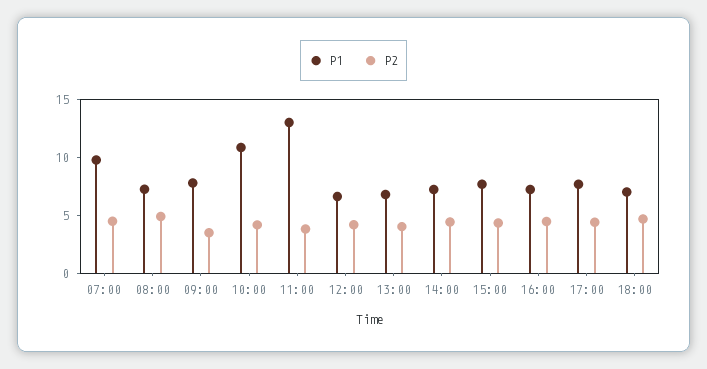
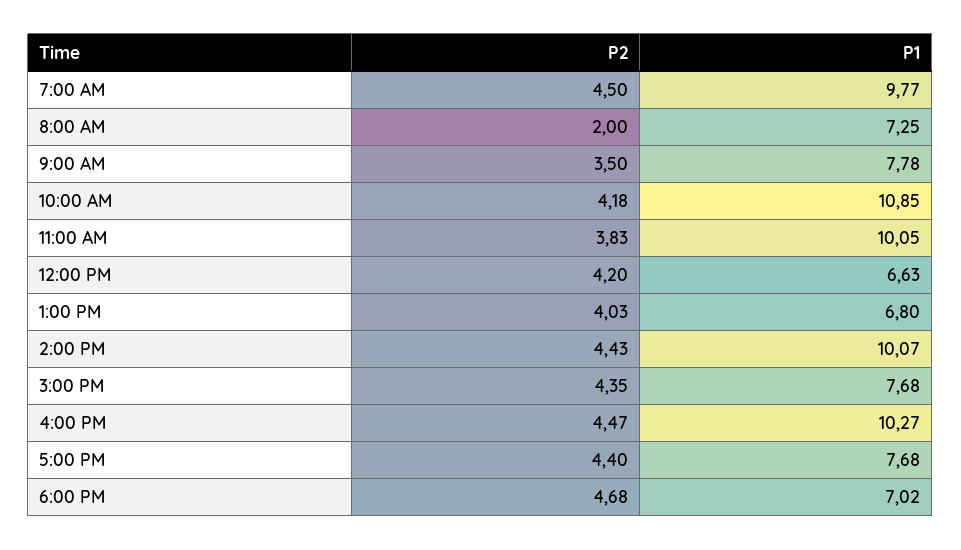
P2, 08:00: 5 -> 2
P1, 11:00: 13 -> 10.05
P1, 14:00: 7 -> 10.07
P1, 16:00: 7 -> 10.27

